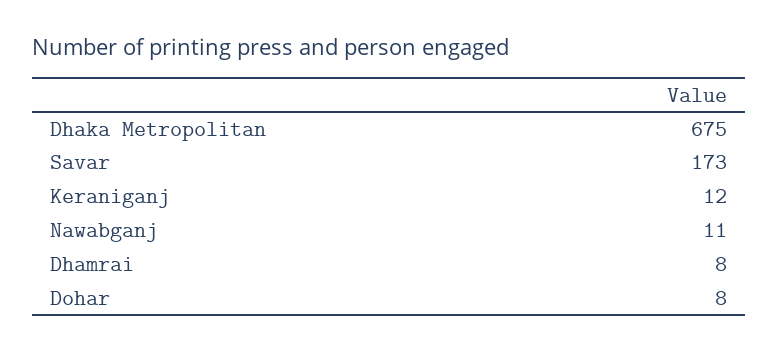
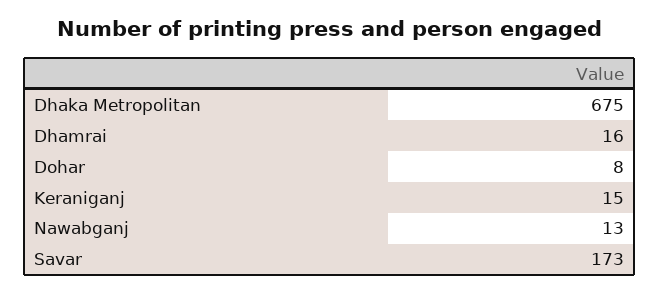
Keraniganj: 12 -> 15
Nawabganj: 11 -> 13
Dhamrai: 8 -> 16

